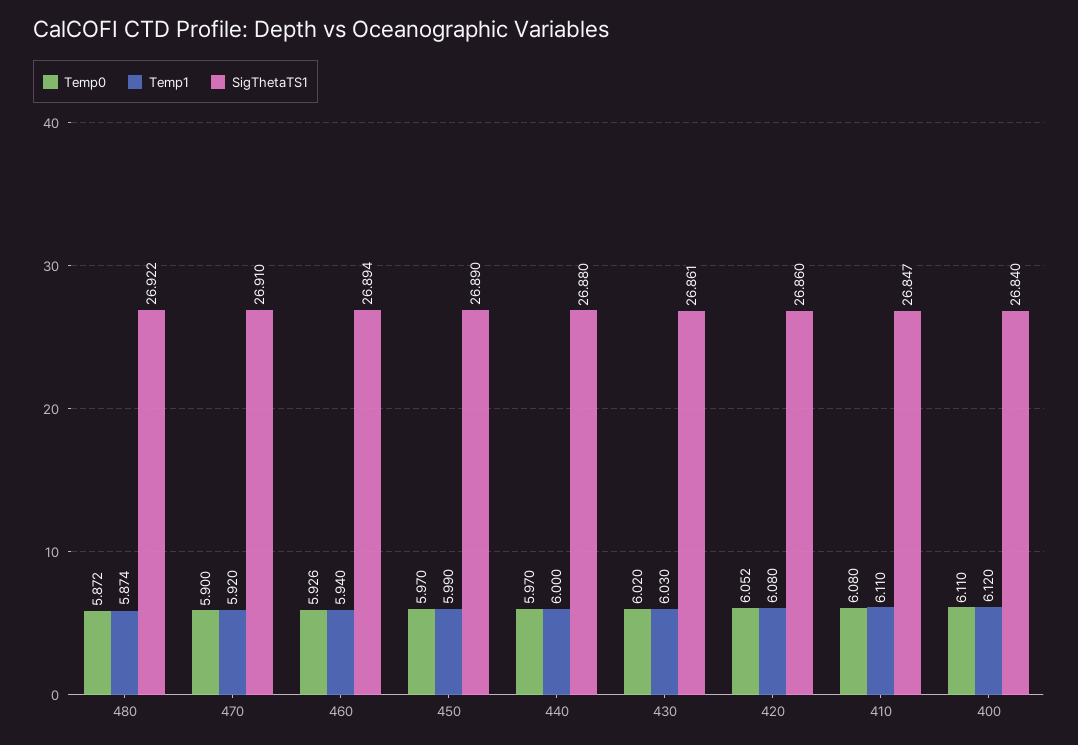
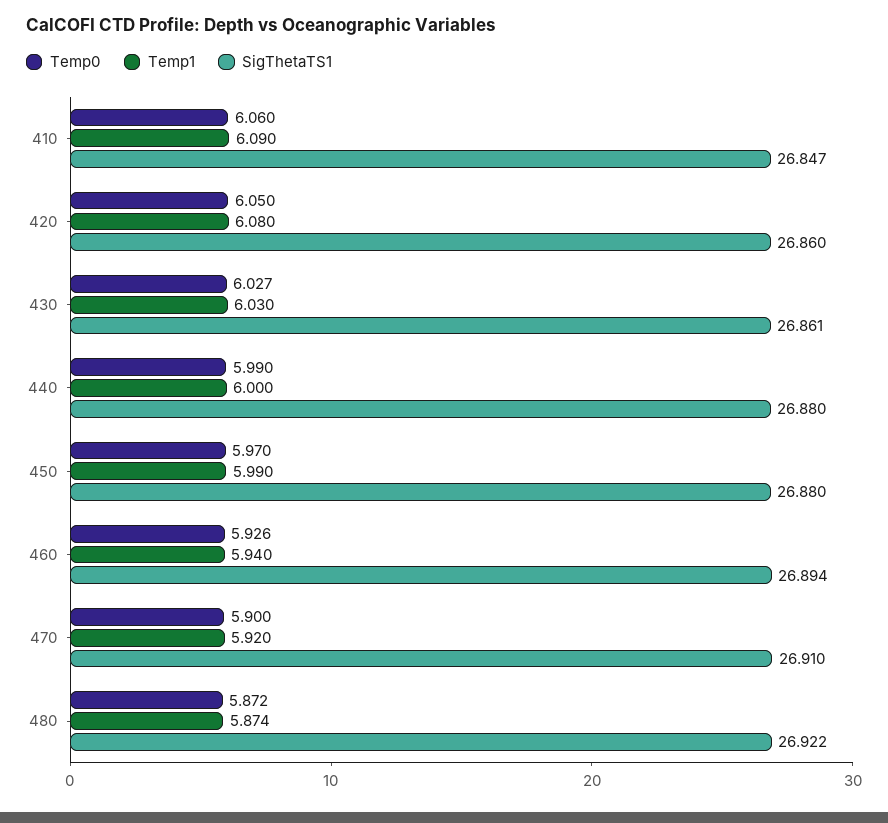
SigThetaTS1, 450: 26.89 -> 26.88
Temp0, 440: 5.97 -> 5.99
Temp0, 430: 6.02 -> 6.027
Temp0, 420: 6.052 -> 6.05
Temp0, 410: 6.08 -> 6.06
Temp1, 410: 6.11 -> 6.09
Temp0, 400: 6.11 -> none
Temp1, 400: 6.12 -> none
SigThetaTS1, 400: 26.84 -> none

